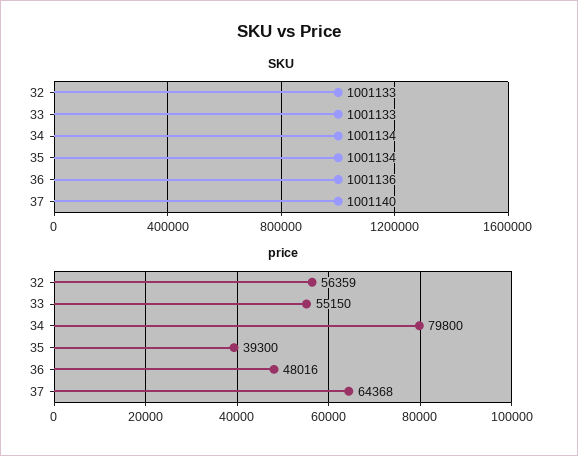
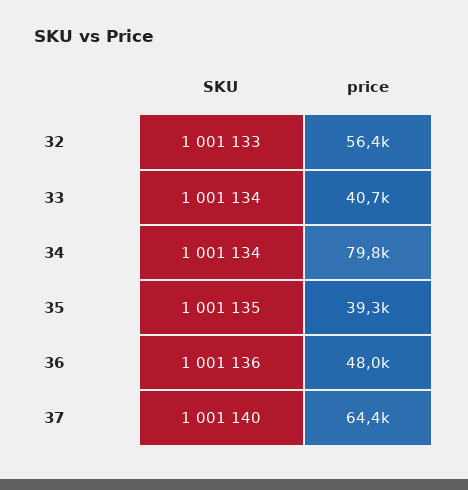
SKU, 33: 1001133 -> 1001134
SKU, 35: 1001134 -> 1001135
price, 33: 55150 -> 40700

